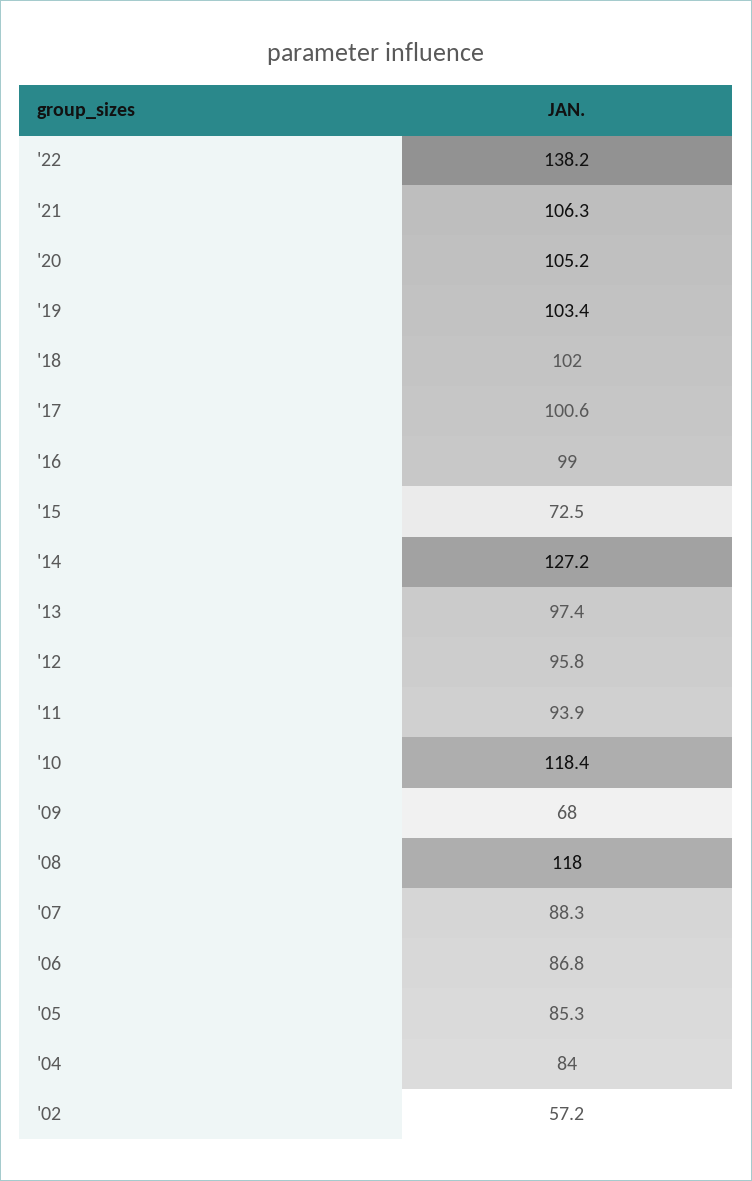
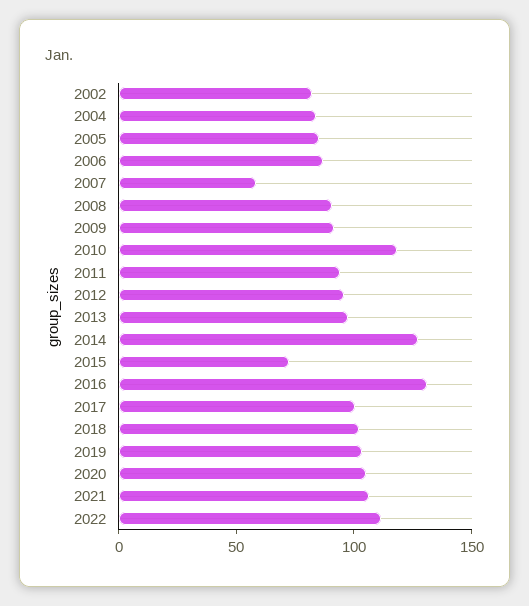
'22: 138.2 -> 110
'16: 99 -> 130
'09: 68 -> 90
'08: 118 -> 90
'07: 88.3 -> 60
'02: 57.2 -> 80

